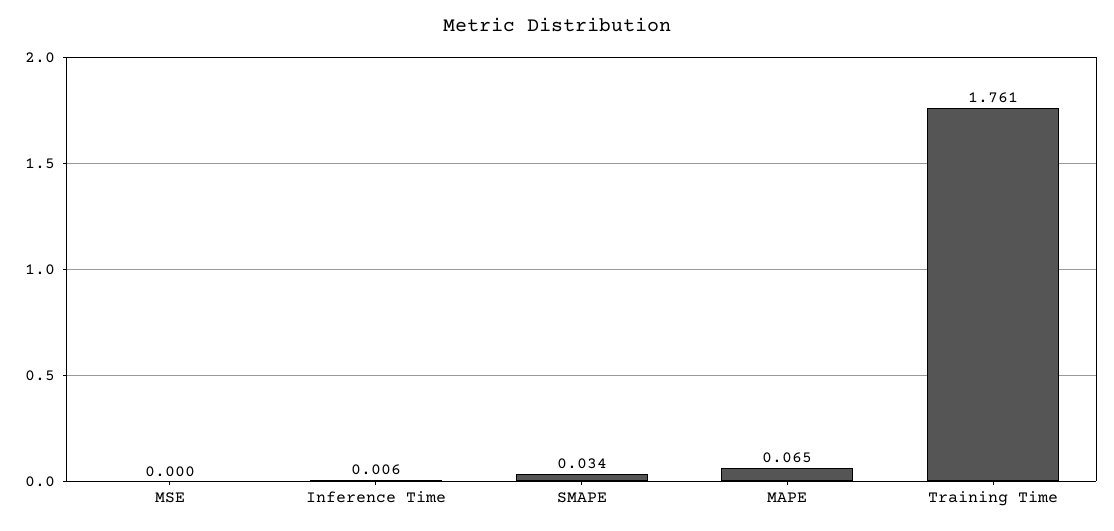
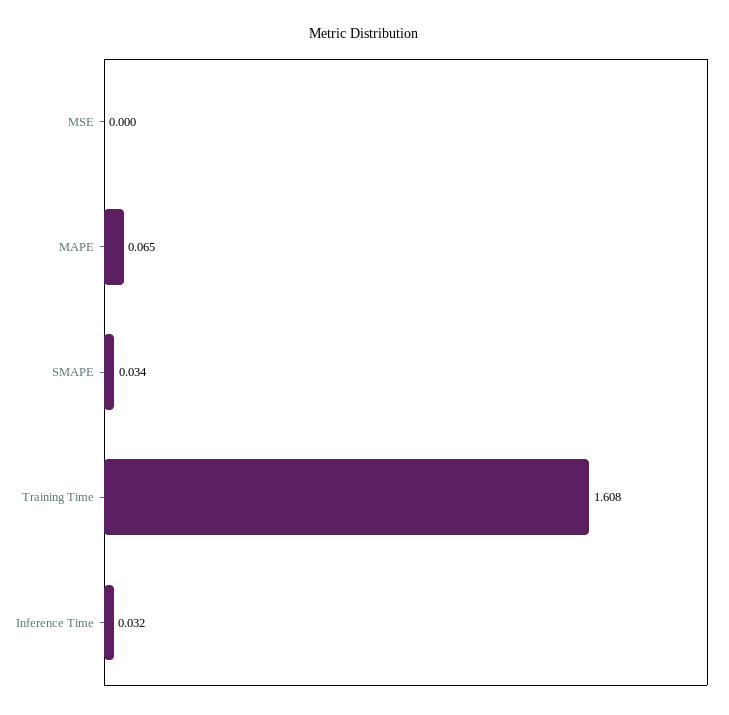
Inference Time: 0.006 -> 0.032
Training Time: 1.761 -> 1.608

